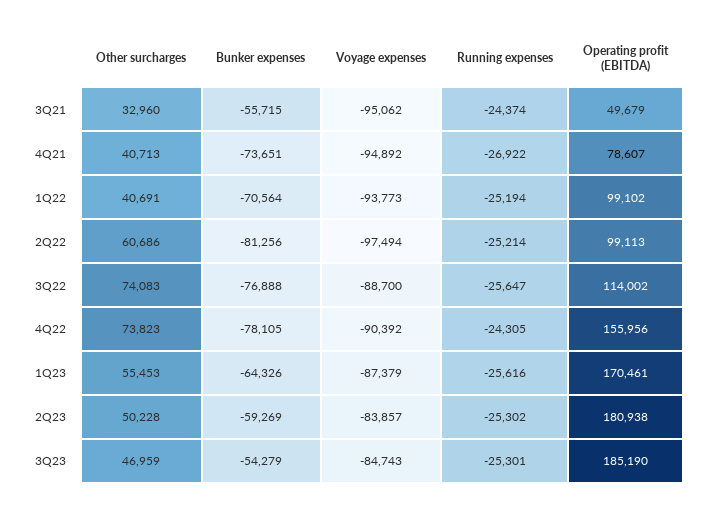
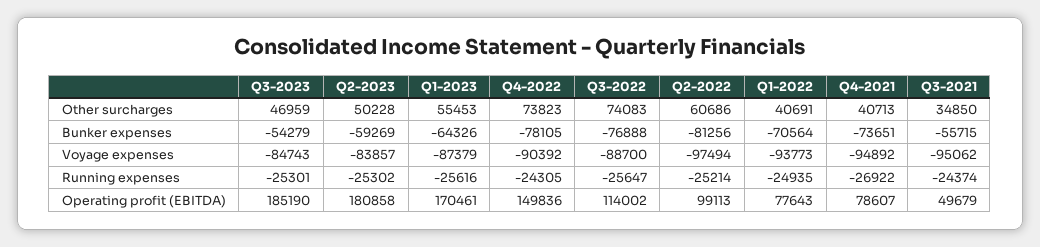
Other surcharges, 3Q21: 32960 -> 34850
Running expenses, 1Q22: -25194 -> -24935
Operating profit (EBITDA), 1Q22: 99102 -> 77643
Operating profit (EBITDA), 4Q22: 155956 -> 149836
Operating profit (EBITDA), 2Q23: 180938 -> 180858

